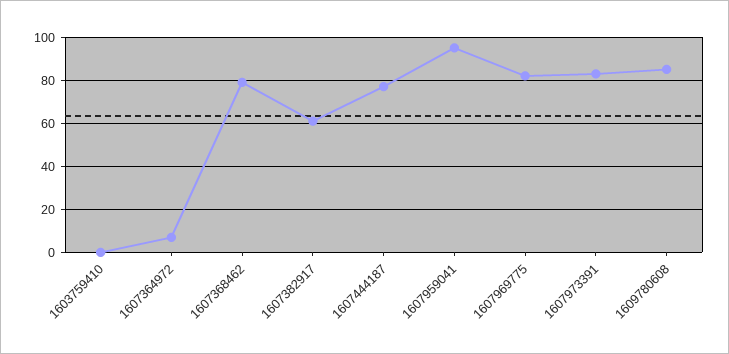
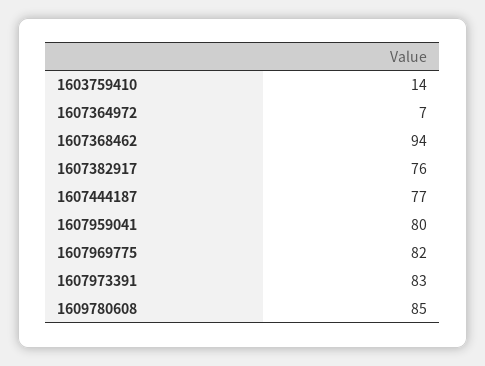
1603759410: 0 -> 14
1607368462: 80 -> 94
1607382917: 60 -> 76
1607959041: 95 -> 80

